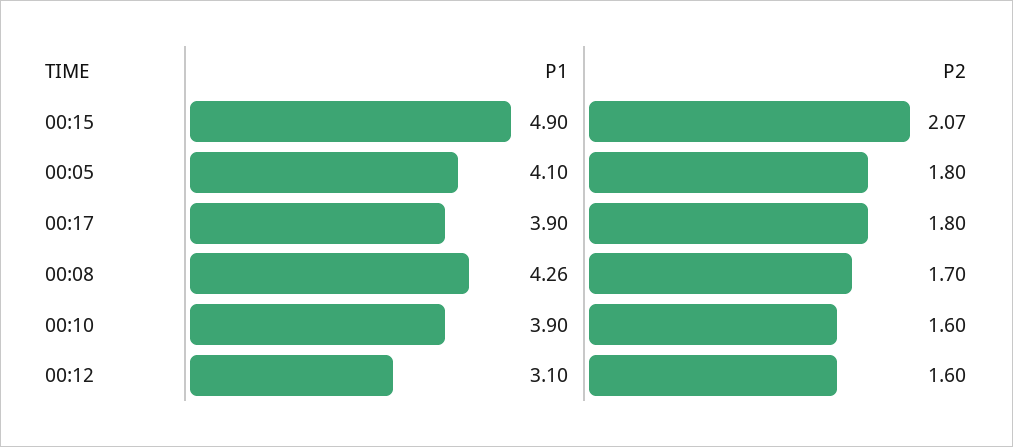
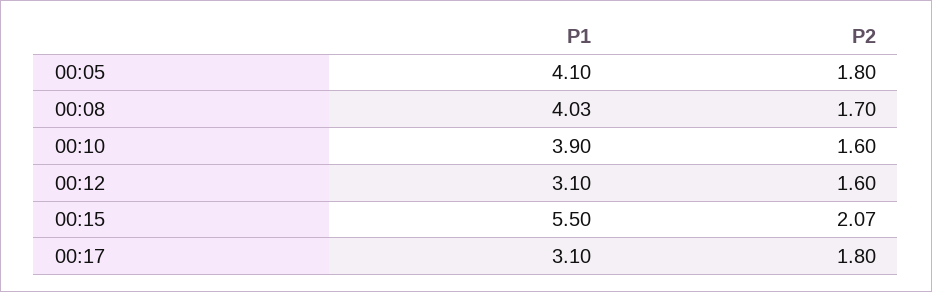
P1, 00:15: 4.9 -> 5.5
P1, 00:17: 3.9 -> 3.1
P1, 00:08: 4.26 -> 4.03

